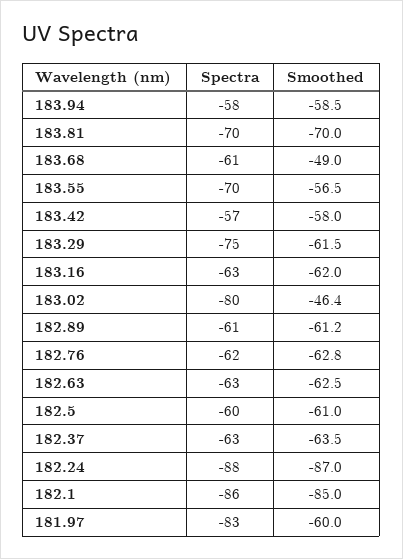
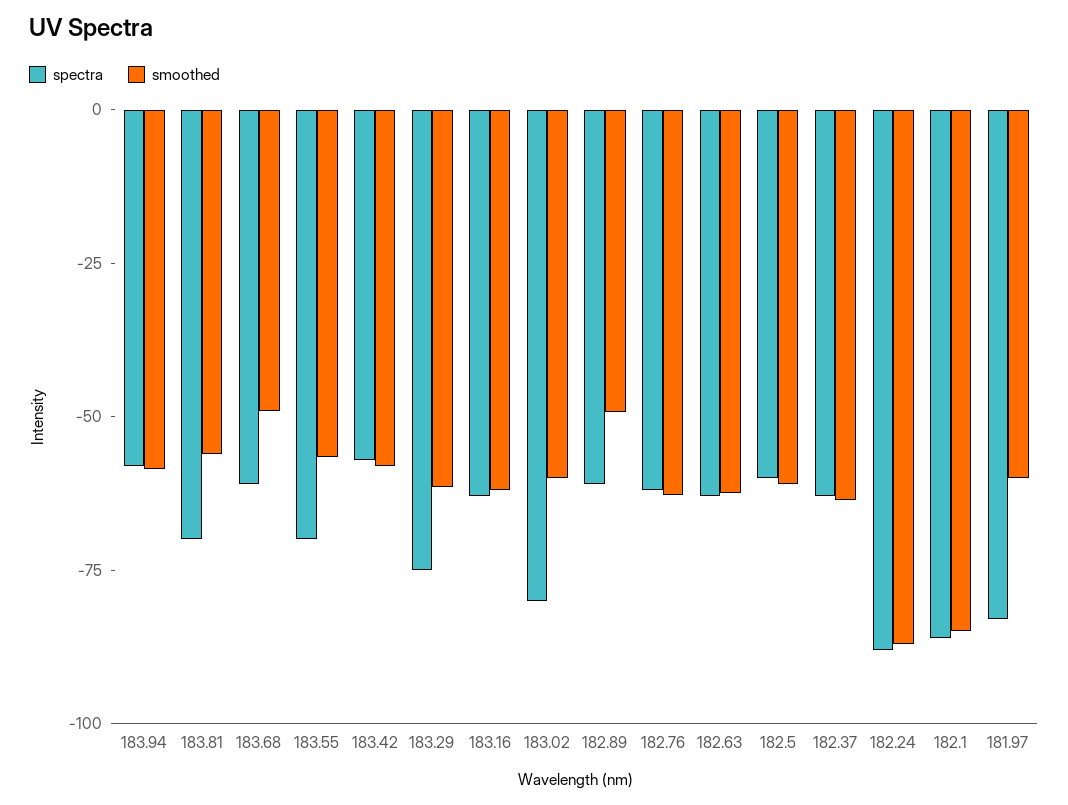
Smoothed, 183.81: -70 -> -55
Smoothed, 183.02: -46.4 -> -60
Smoothed, 182.89: -61.2 -> -50

